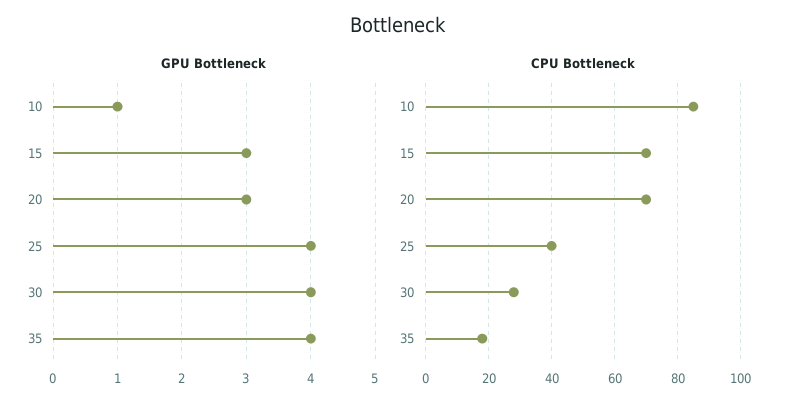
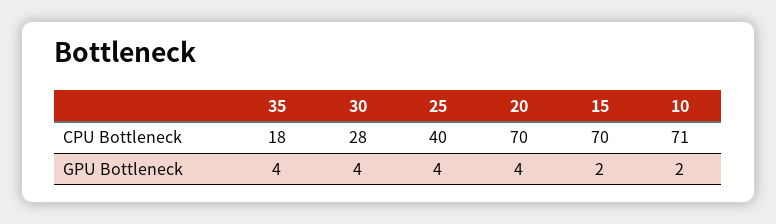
GPU Bottleneck, 10: 1 -> 2
GPU Bottleneck, 15: 3 -> 2
GPU Bottleneck, 20: 3 -> 4
CPU Bottleneck, 10: 85 -> 71

